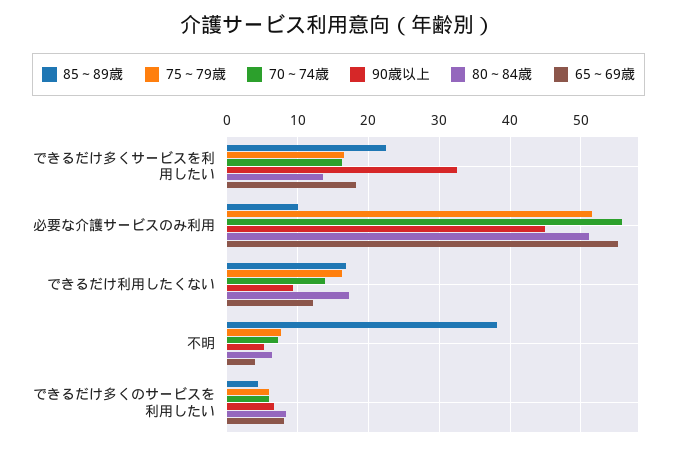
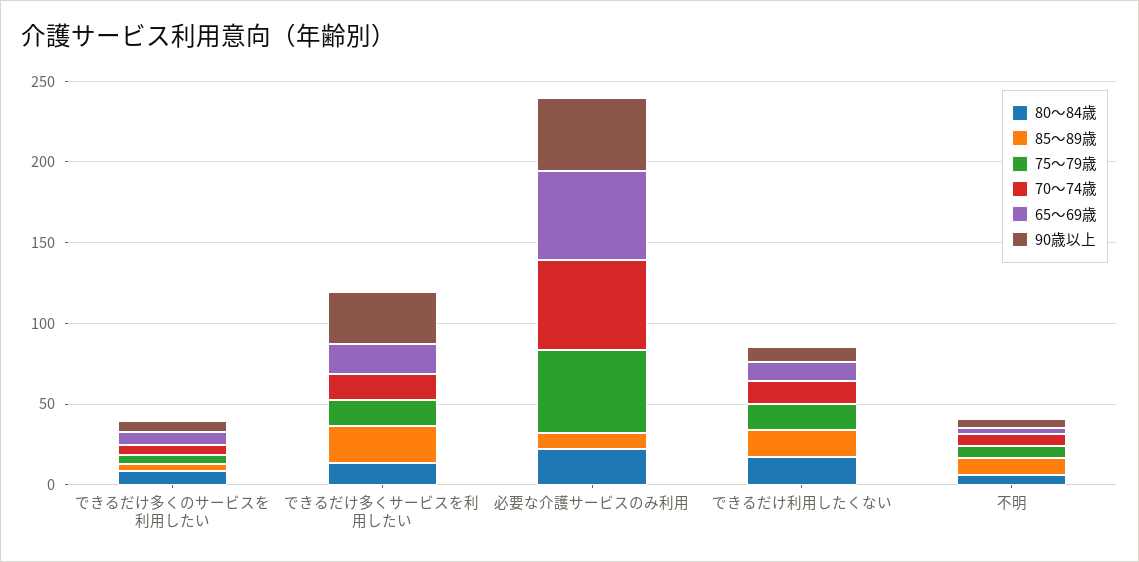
80～84歳, 必要な介護サービスのみ利用: 51 -> 20
85～89歳, 不明: 38 -> 10

